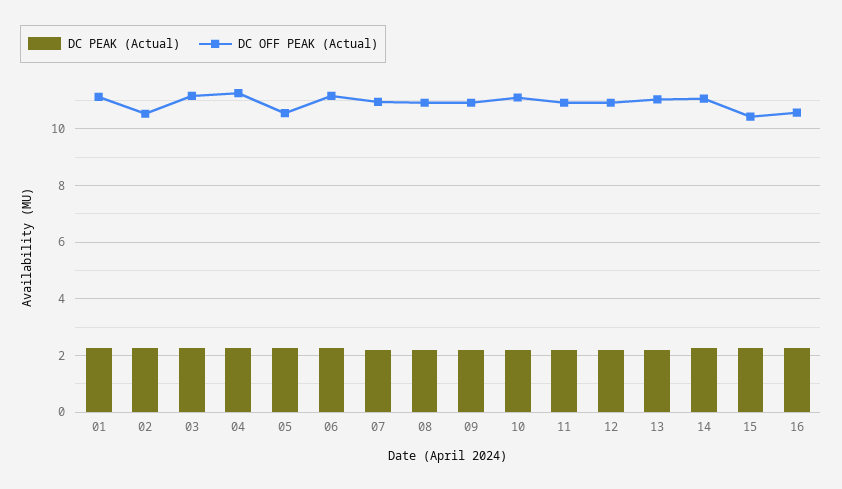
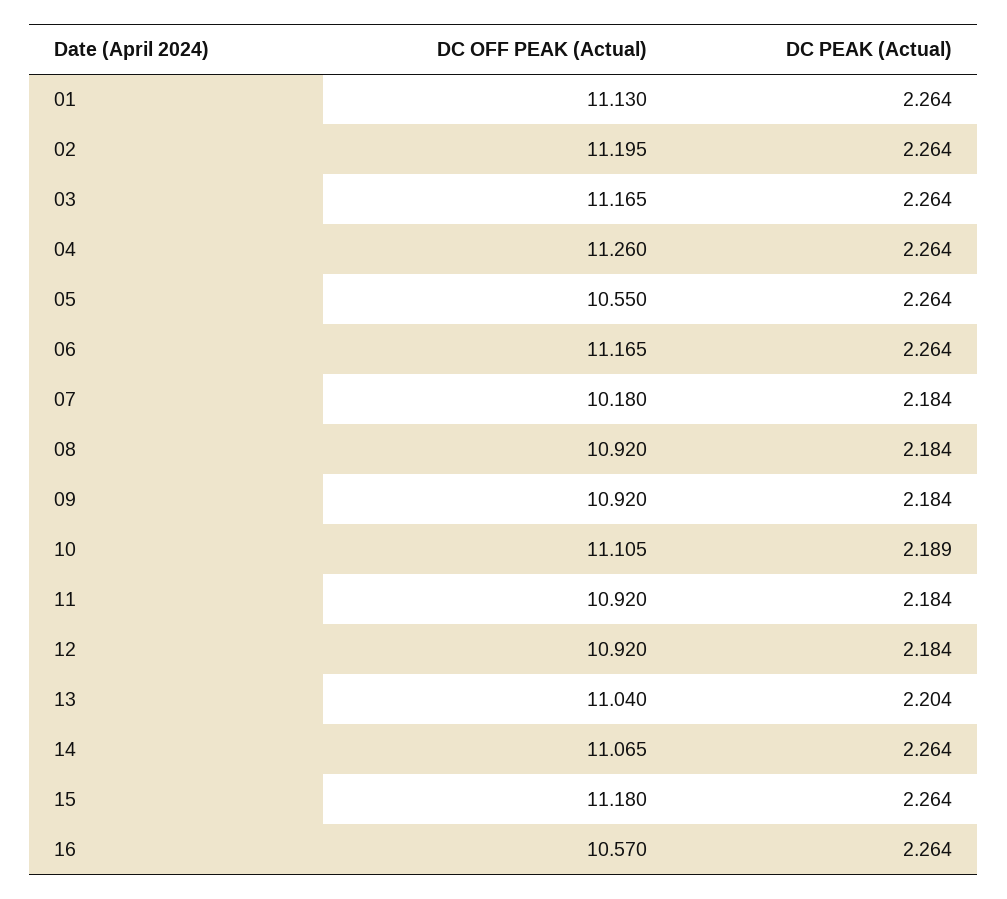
DC OFF PEAK (Actual), 02: 10.5 -> 11.195
DC OFF PEAK (Actual), 07: 11 -> 10.18
DC OFF PEAK (Actual), 15: 10.5 -> 11.18

